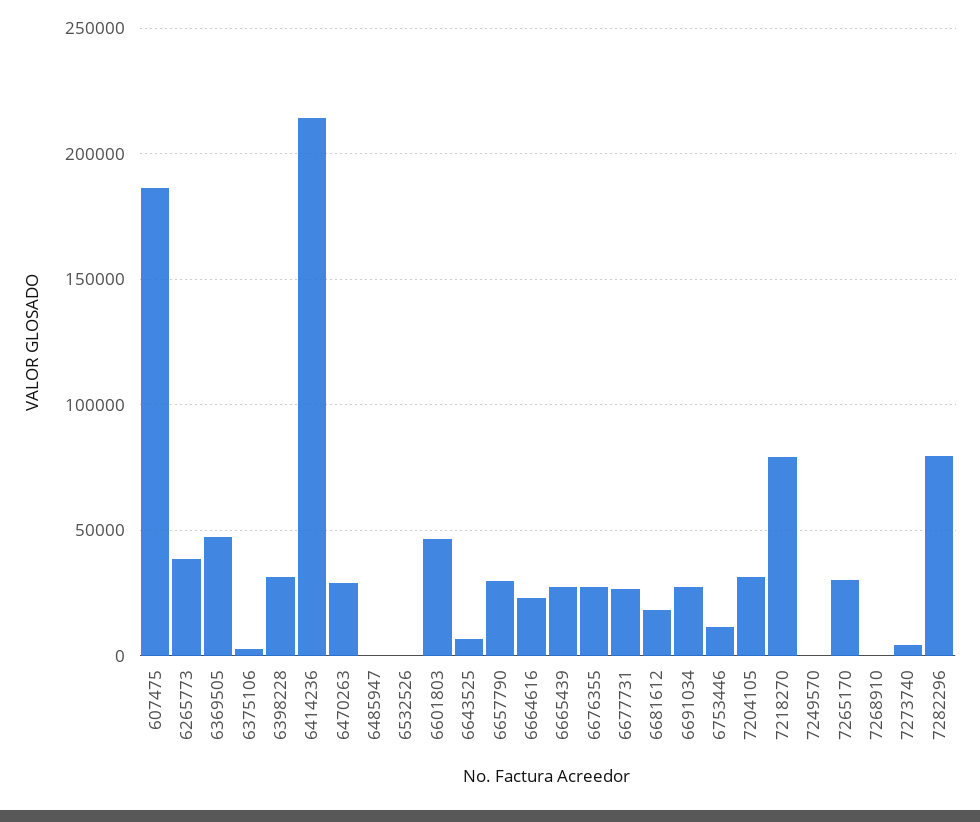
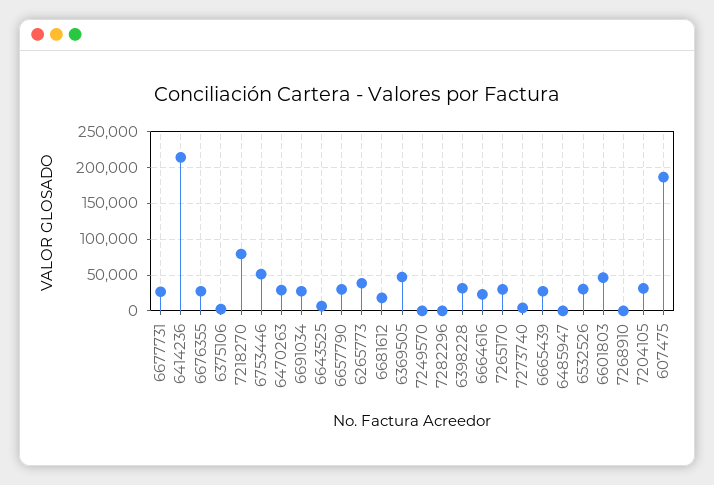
6532526: 0 -> 30000
6753446: 10000 -> 50000
7282296: 80000 -> 0

